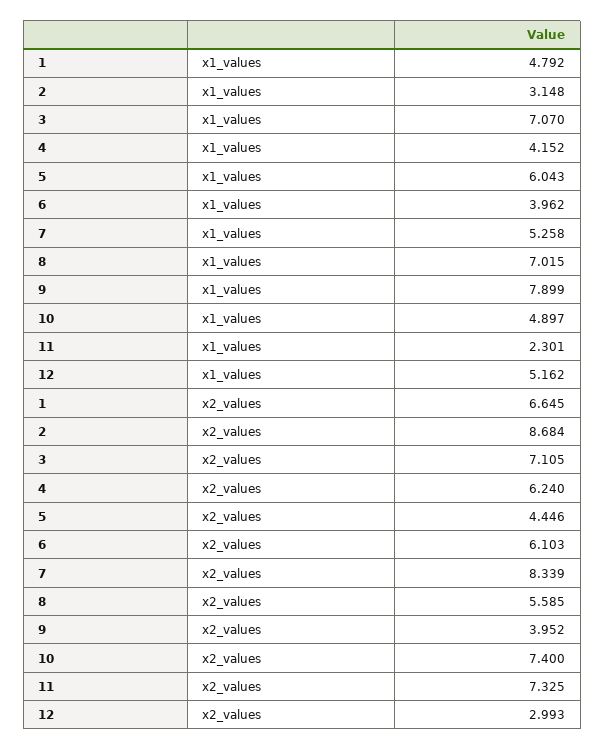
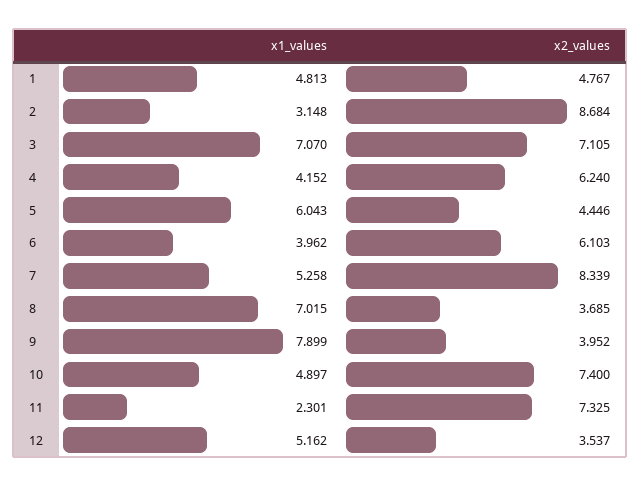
1, x1_values: 4.792 -> 4.813
1, x2_values: 6.645 -> 4.767
8, x2_values: 5.585 -> 3.685
12, x2_values: 2.993 -> 3.537

